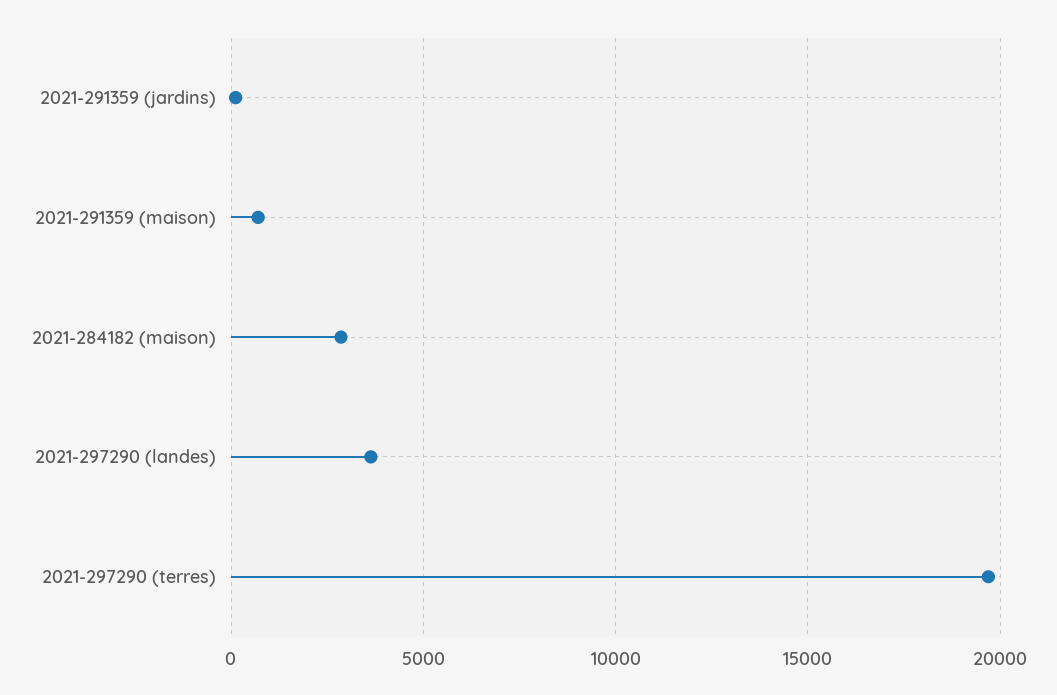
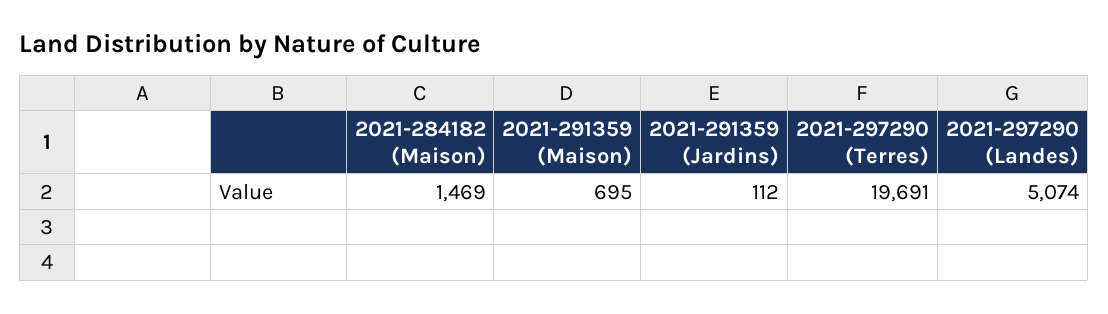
2021-284182 (maison): 3000 -> 1469
2021-297290 (landes): 3500 -> 5074

